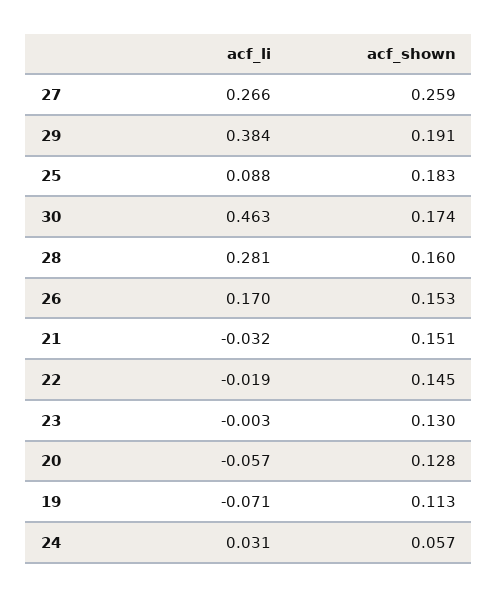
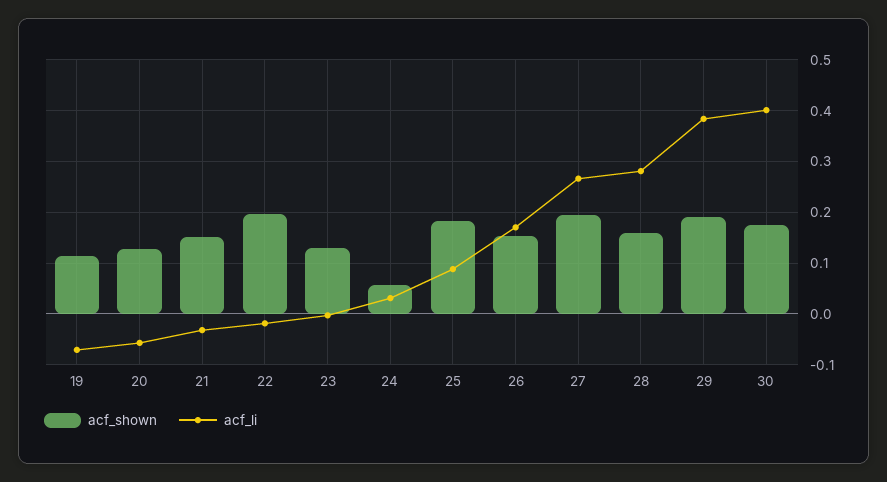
acf_shown, 27: 0.259 -> 0.2
acf_li, 30: 0.463 -> 0.4
acf_shown, 22: 0.145 -> 0.2

